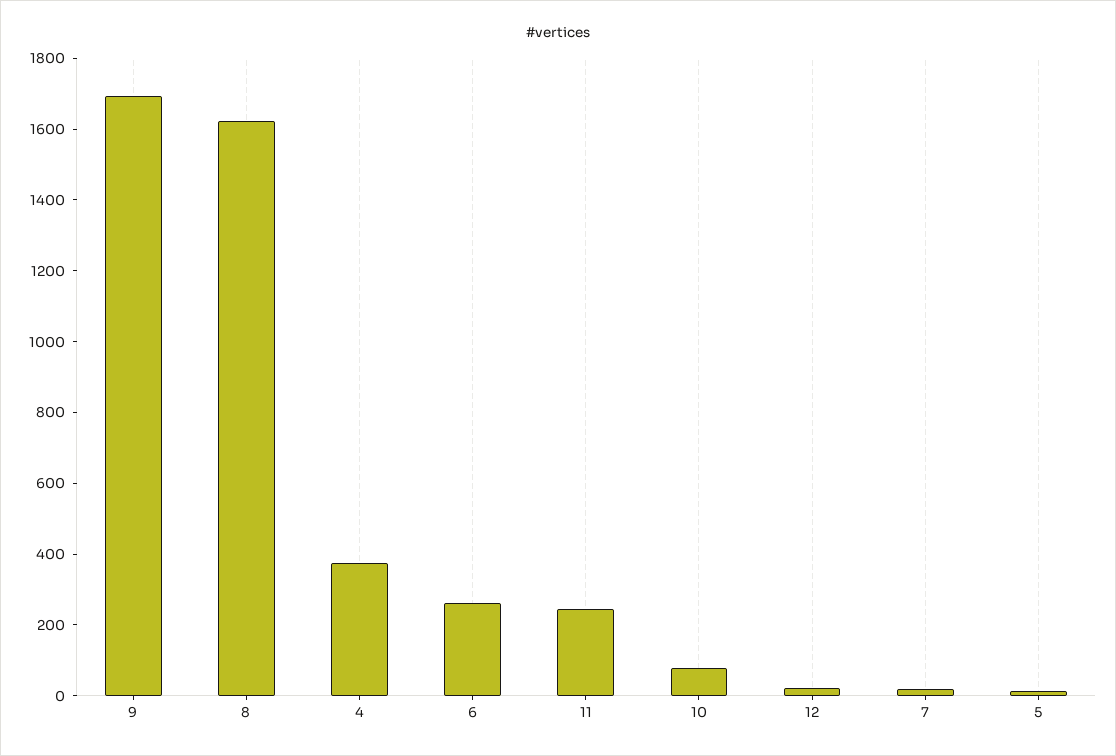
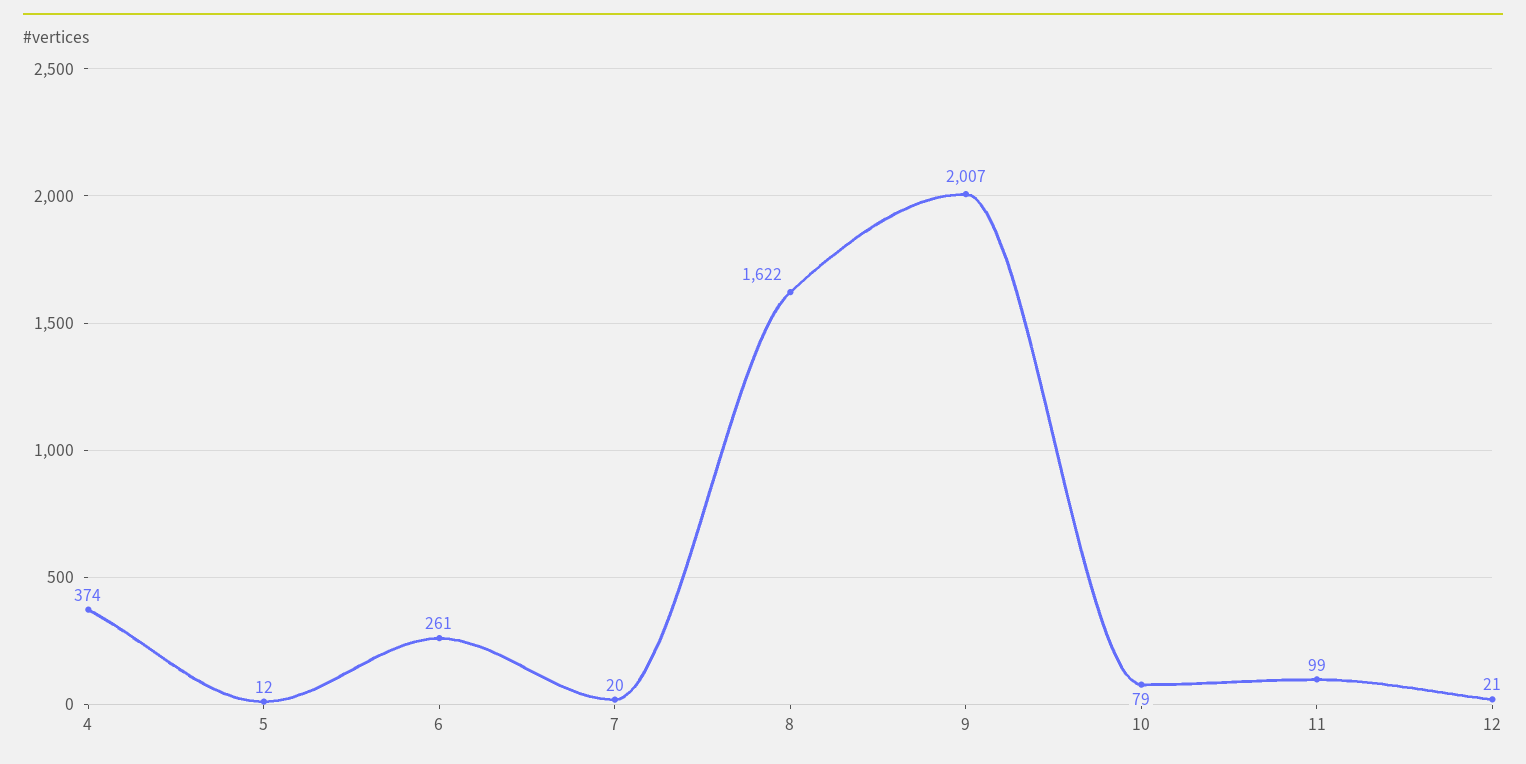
9: 1700 -> 2007
11: 250 -> 99

